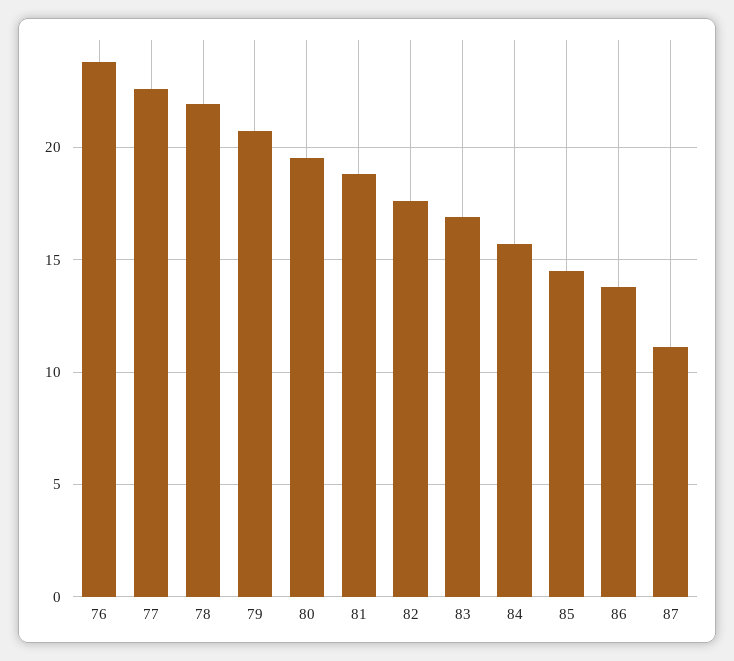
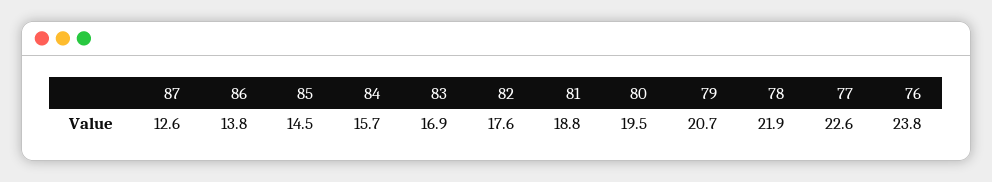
87: 11 -> 12.6

